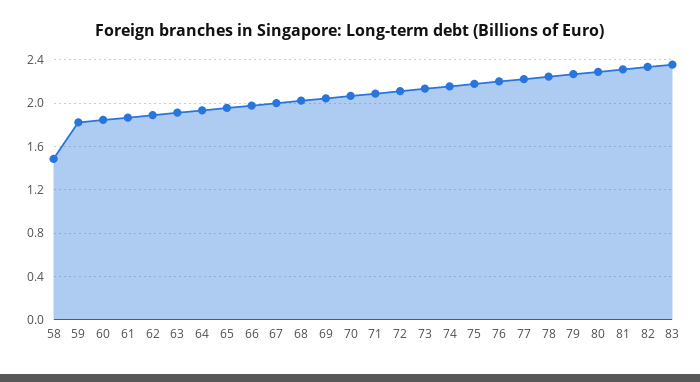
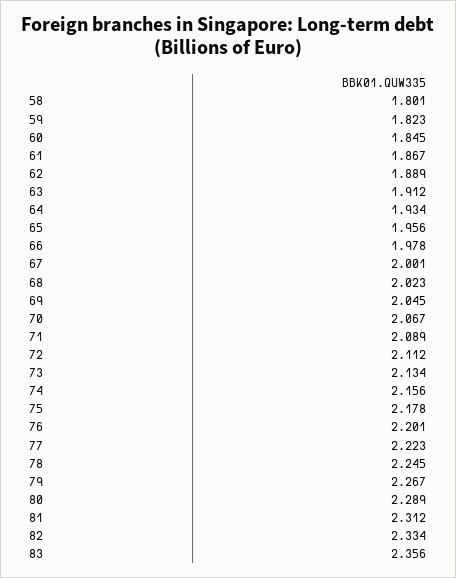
58: 1.5 -> 1.801

